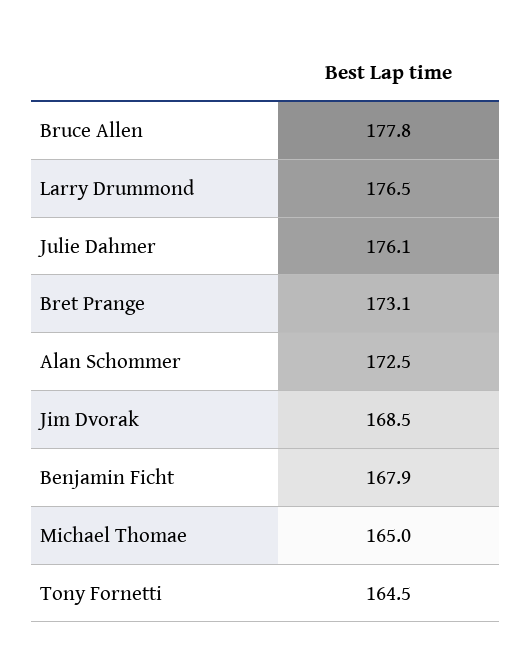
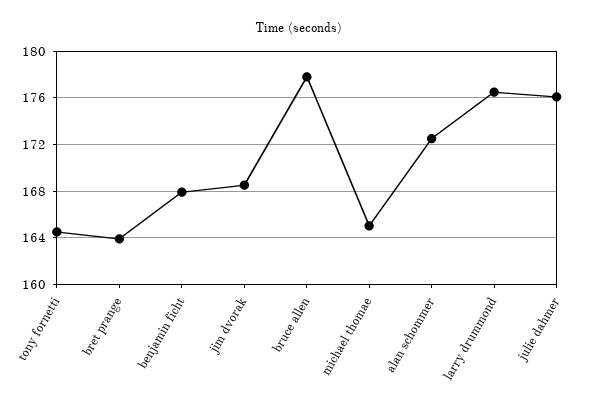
Bret Prange: 173.1 -> 164

